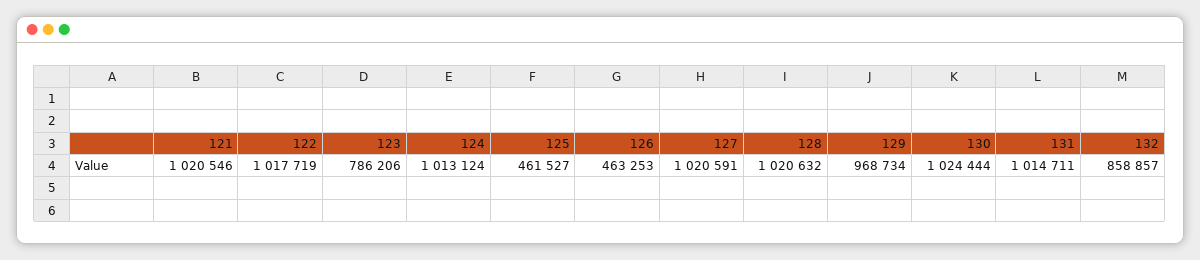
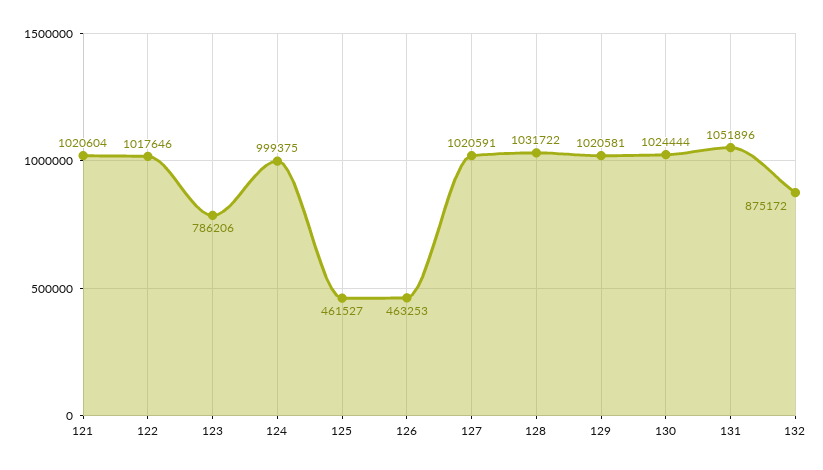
121: 1020546 -> 1020604
122: 1017719 -> 1017646
124: 1013124 -> 999375
128: 1020632 -> 1031722
129: 968734 -> 1020581
131: 1014711 -> 1051896
132: 858857 -> 875172

